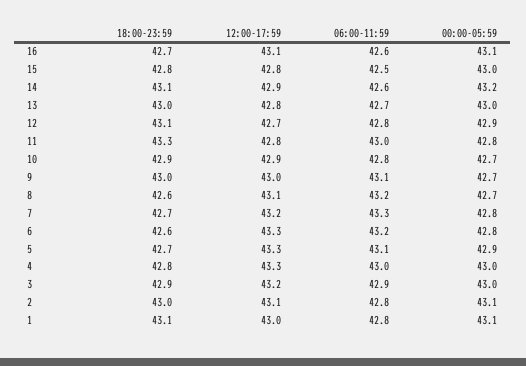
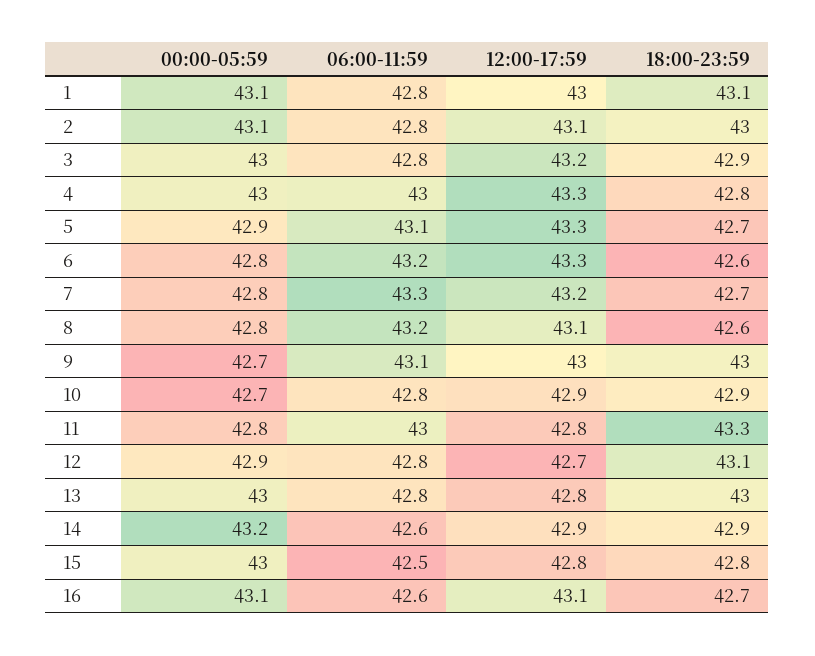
18:00-23:59, 14: 43.1 -> 42.9
06:00-11:59, 13: 42.7 -> 42.8
00:00-05:59, 8: 42.7 -> 42.8
06:00-11:59, 3: 42.9 -> 42.8

